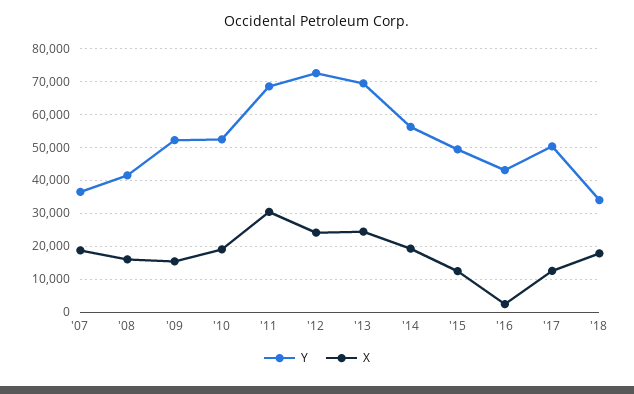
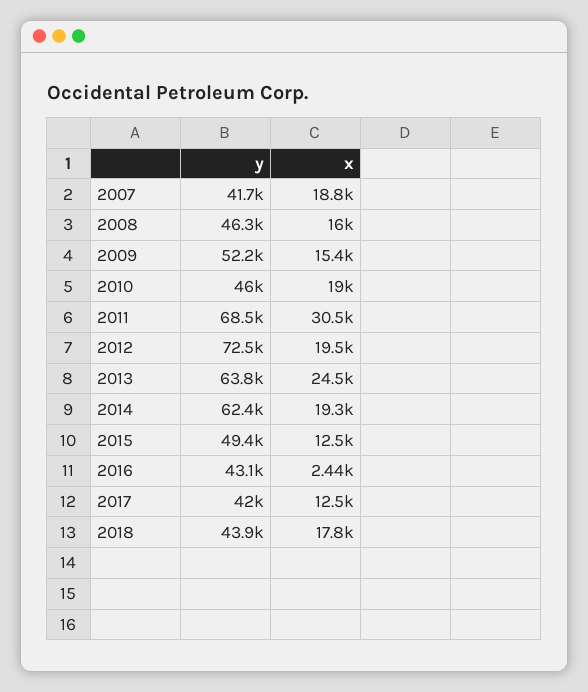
Y, '07: 36000 -> 41700
Y, '08: 42000 -> 46300
Y, '10: 52000 -> 46000
X, '12: 24000 -> 19500
Y, '13: 70000 -> 63800
Y, '14: 56000 -> 62400
Y, '17: 50000 -> 42000
Y, '18: 34000 -> 43900

